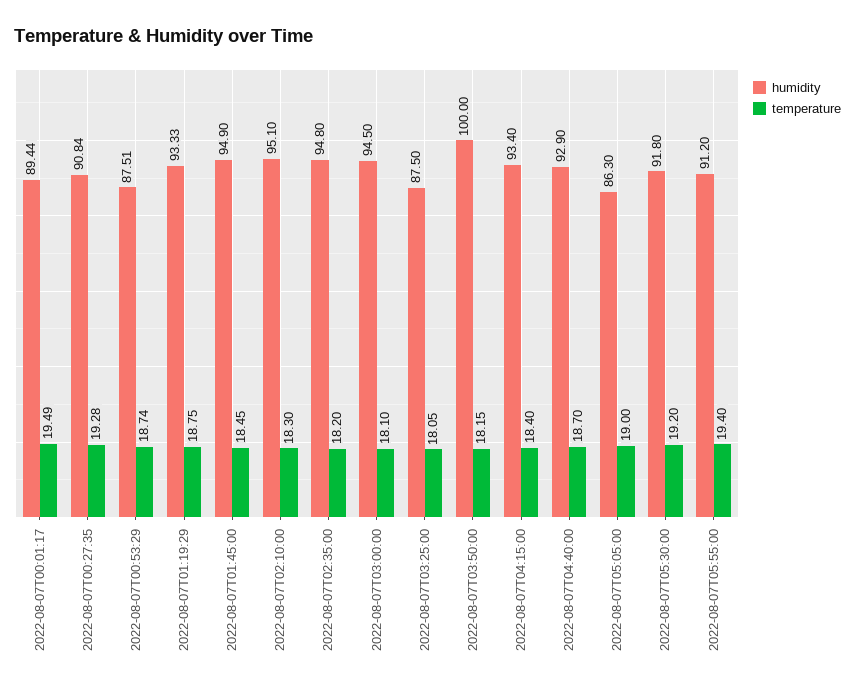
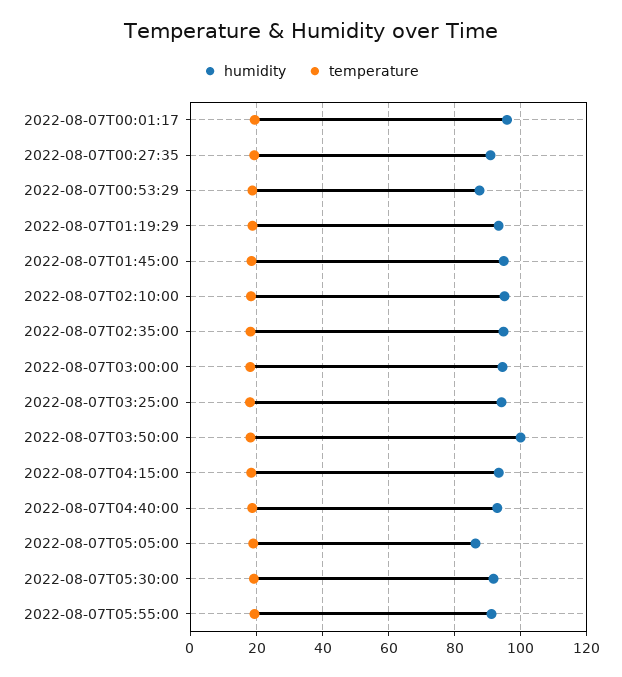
humidity, 2022-08-07T00:01:17: 89.44 -> 96
humidity, 2022-08-07T03:25:00: 87.5 -> 94

